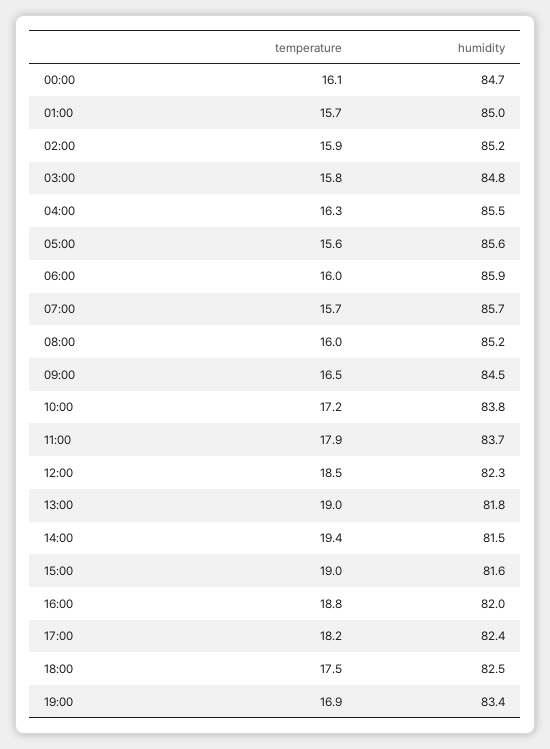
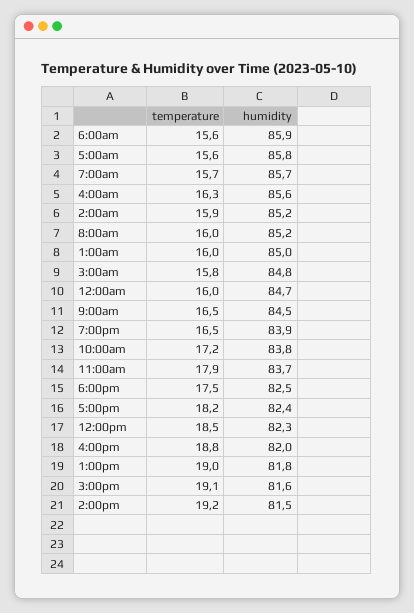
temperature, 00:00: 16.1 -> 16
temperature, 01:00: 15.7 -> 16
humidity, 04:00: 85.5 -> 85.6
humidity, 05:00: 85.6 -> 85.8
temperature, 06:00: 16 -> 15.6
temperature, 14:00: 19.4 -> 19.2
temperature, 15:00: 19 -> 19.1
temperature, 19:00: 16.9 -> 16.5
humidity, 19:00: 83.4 -> 83.9

